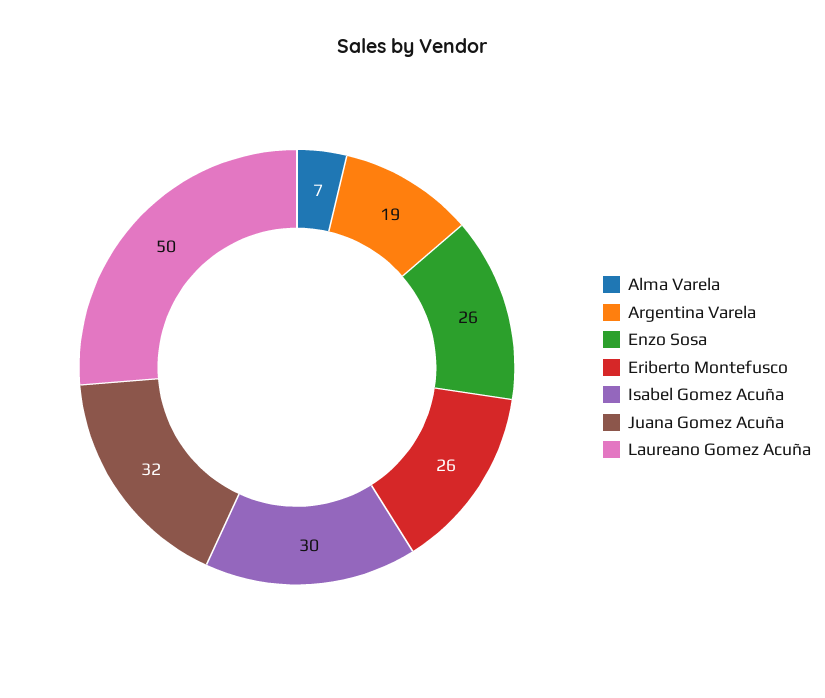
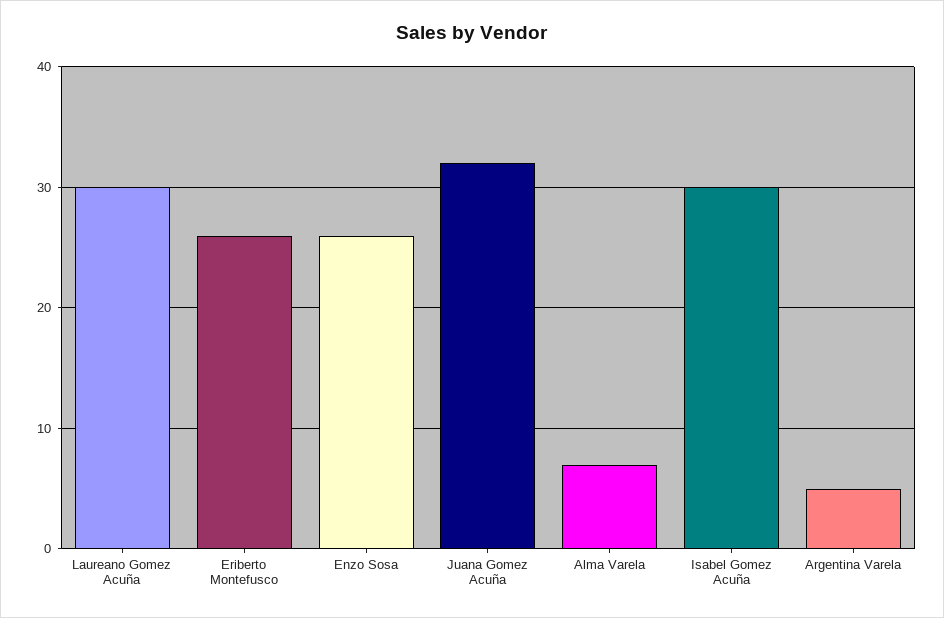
Argentina Varela: 19 -> 5
Laureano Gomez Acuña: 50 -> 30

